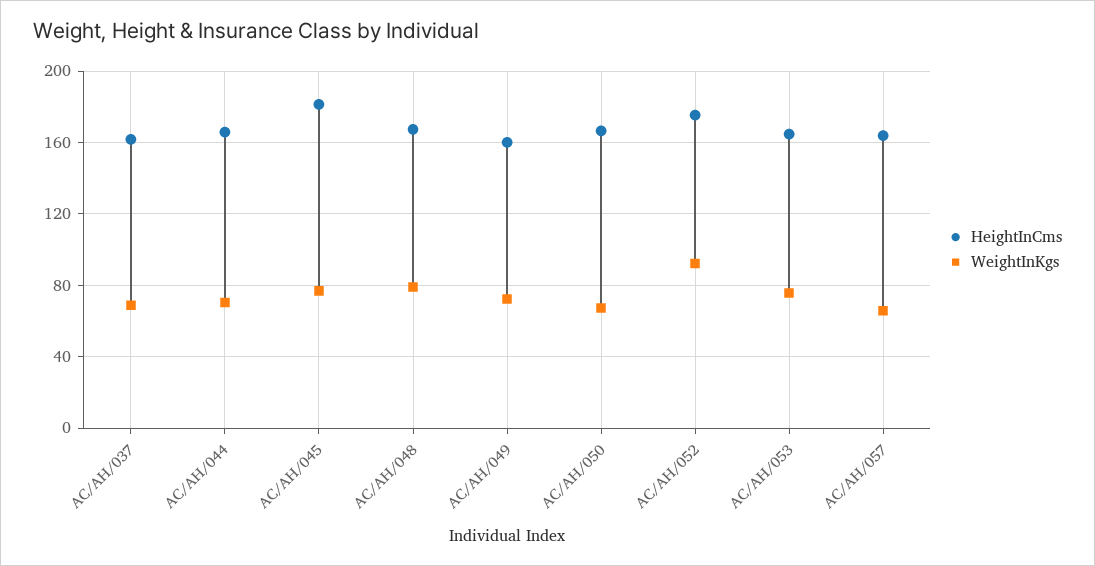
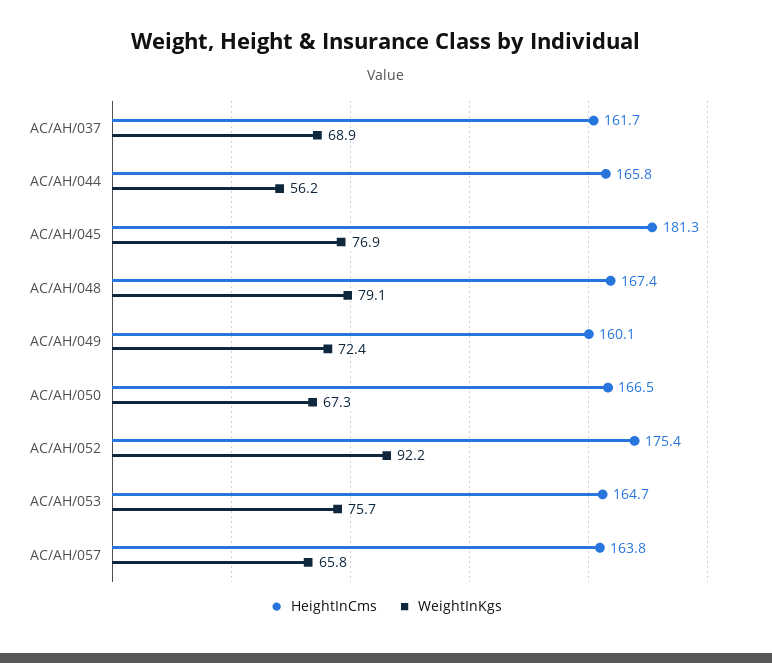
WeightInKgs, AC/AH/044: 70 -> 56.2

